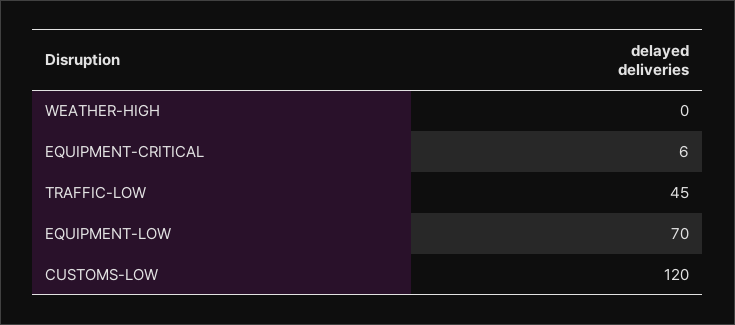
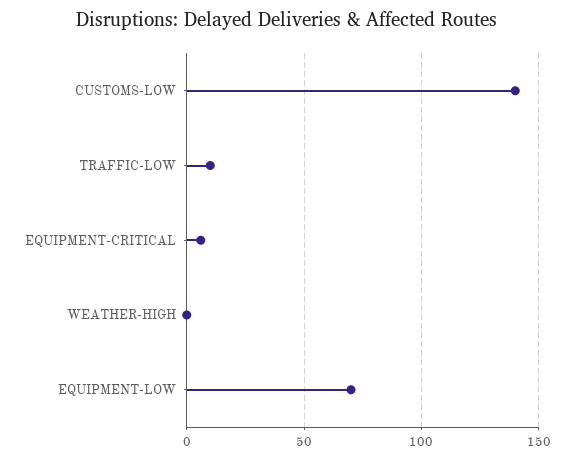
TRAFFIC-LOW: 45 -> 10
CUSTOMS-LOW: 120 -> 140

